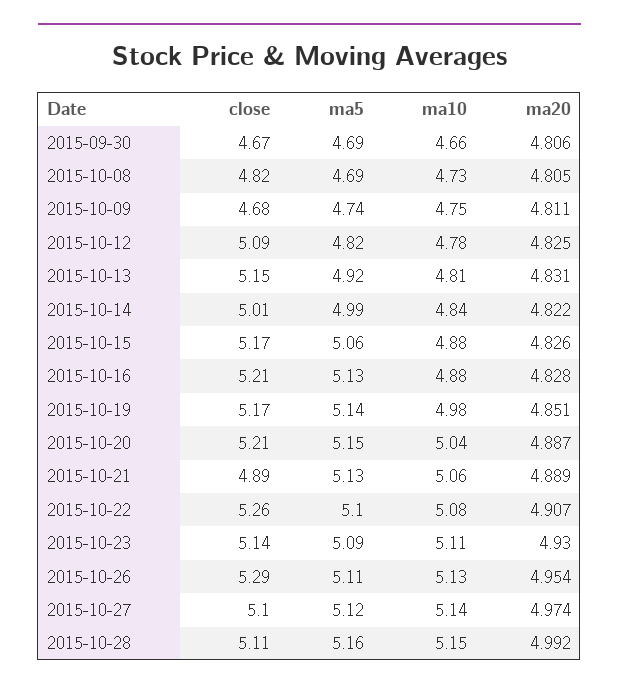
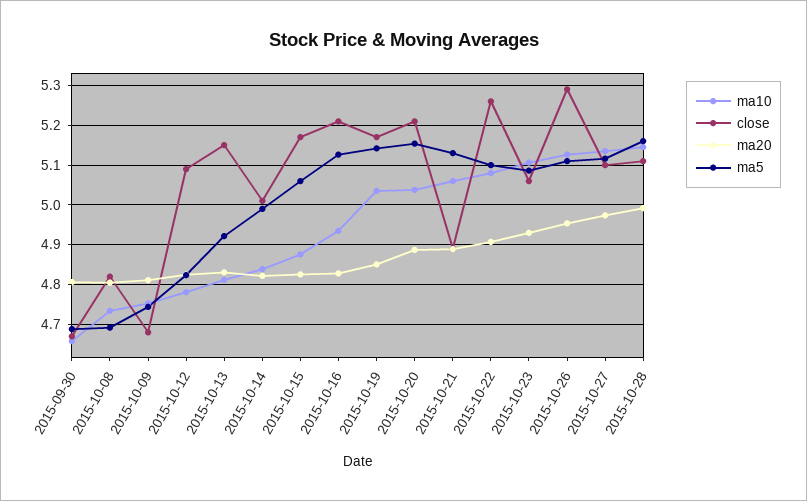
ma10, 2015-10-16: 4.88 -> 4.94
ma10, 2015-10-19: 4.98 -> 5.04
close, 2015-10-23: 5.14 -> 5.06

